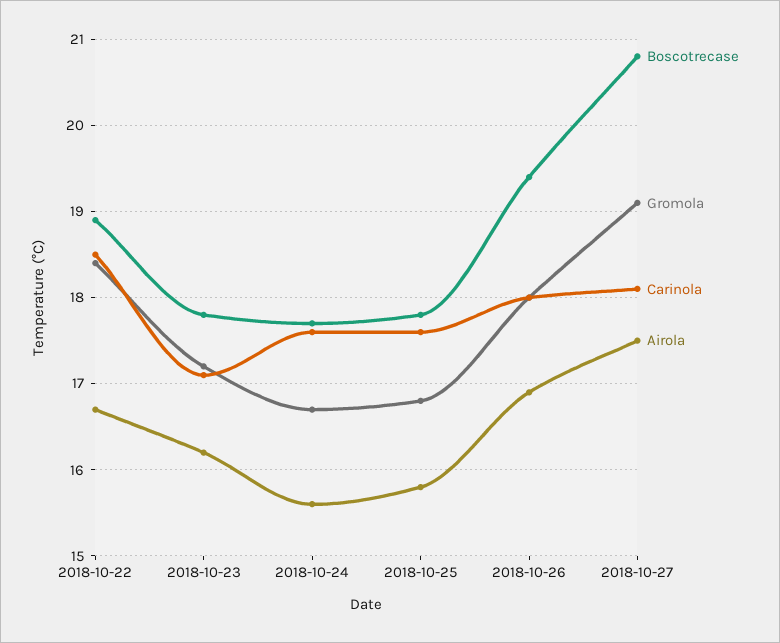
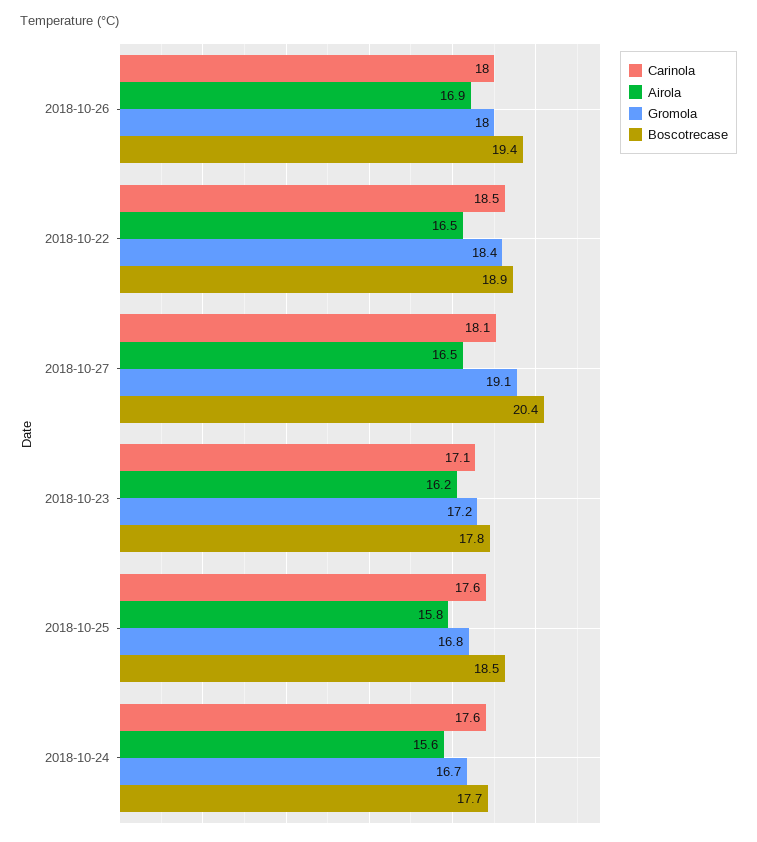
Airola, 2018-10-22: 16.7 -> 16.5
Boscotrecase, 2018-10-25: 17.8 -> 18.5
Boscotrecase, 2018-10-27: 20.8 -> 20.4
Airola, 2018-10-27: 17.5 -> 16.5

